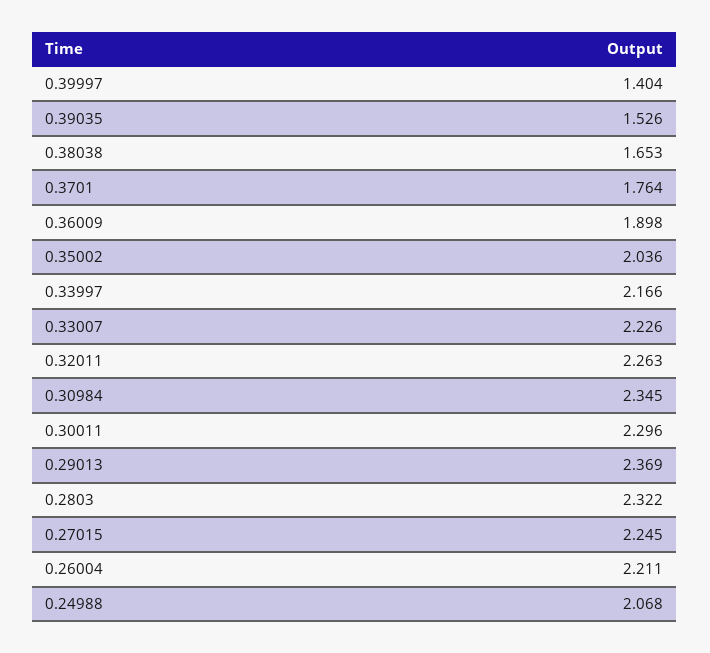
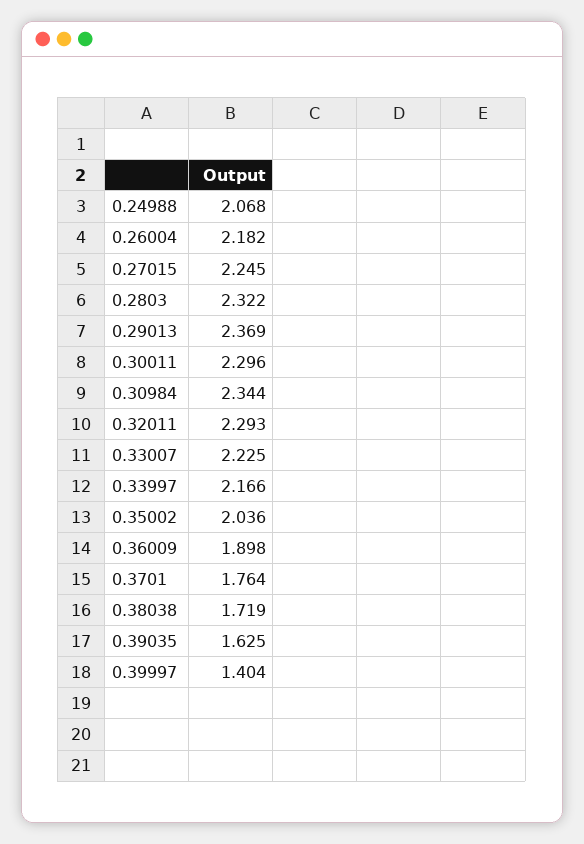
0.39035: 1.526 -> 1.625
0.38038: 1.653 -> 1.719
0.33007: 2.226 -> 2.225
0.32011: 2.263 -> 2.293
0.30984: 2.345 -> 2.344
0.26004: 2.211 -> 2.182

